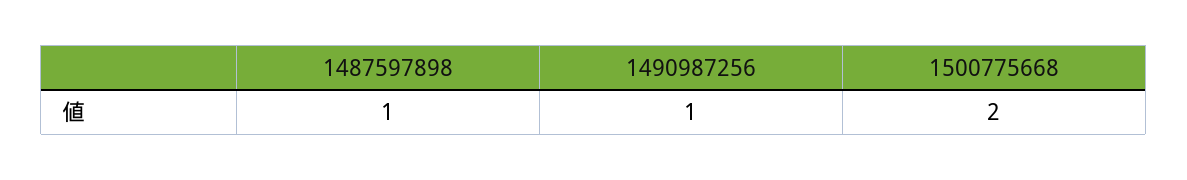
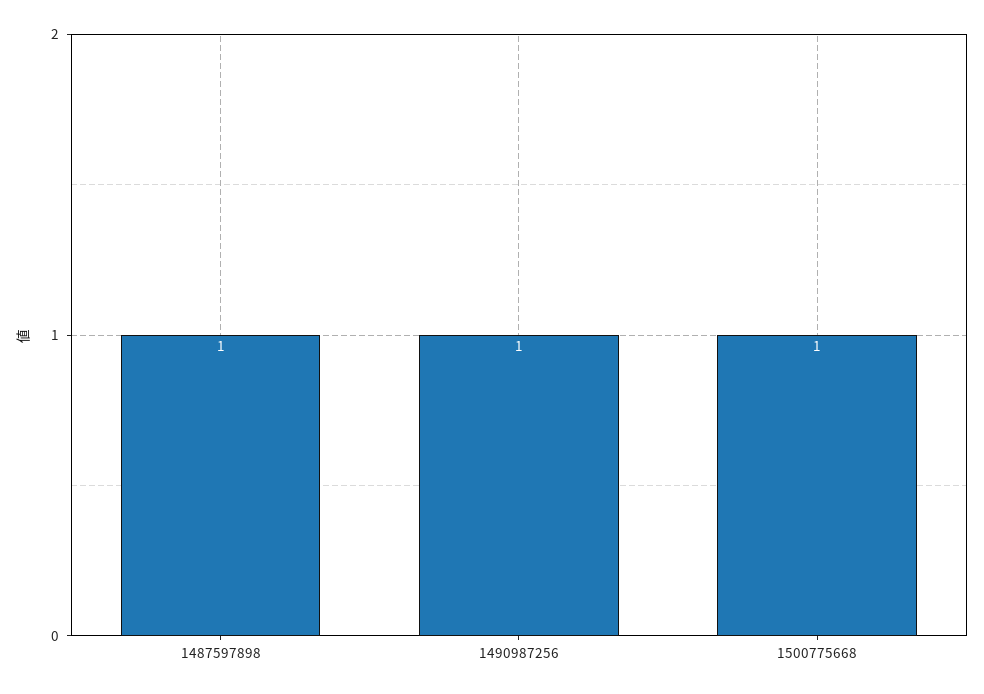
1500775668: 2 -> 1

